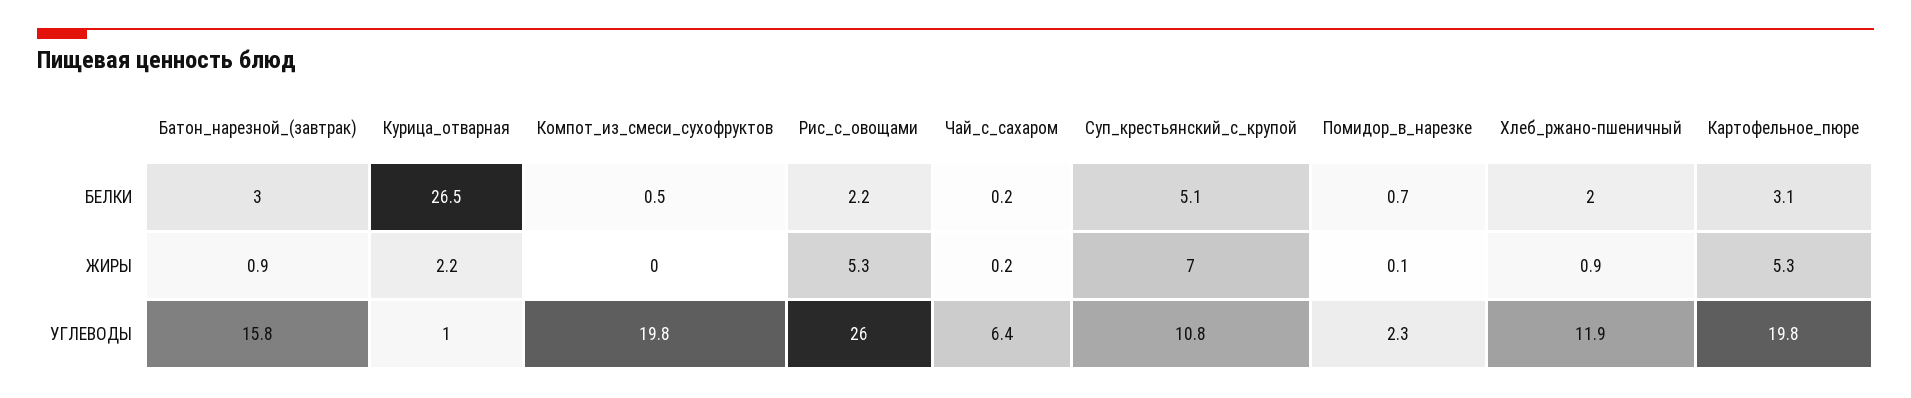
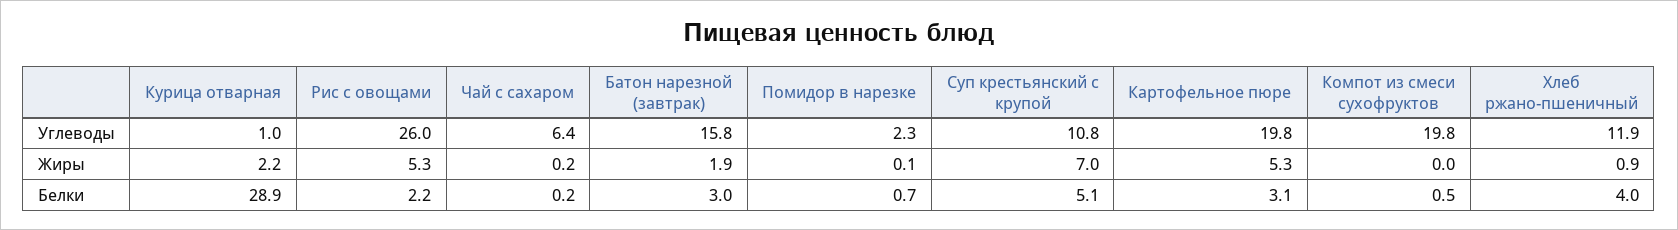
Курица_отварная, БЕЛКИ: 26.5 -> 28.9
Хлеб_ржано-пшеничный, БЕЛКИ: 2 -> 4
Батон_нарезной_(завтрак), ЖИРЫ: 0.9 -> 1.9

